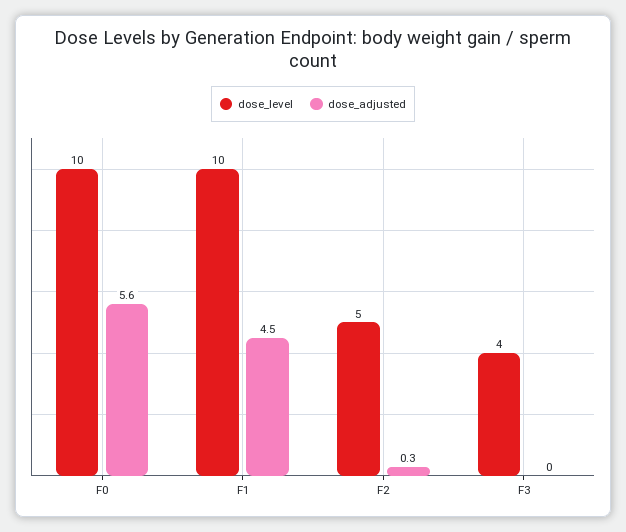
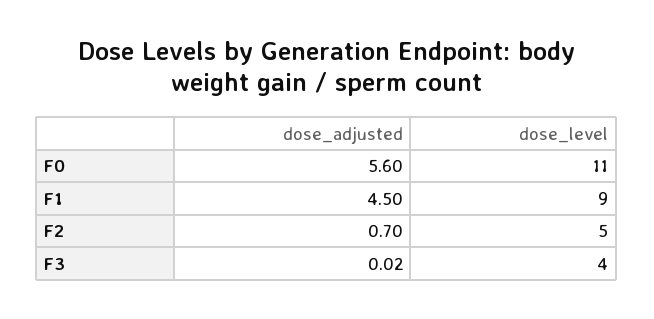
dose_level, F0: 10 -> 11
dose_level, F1: 10 -> 9
dose_adjusted, F2: 0.3 -> 0.7

